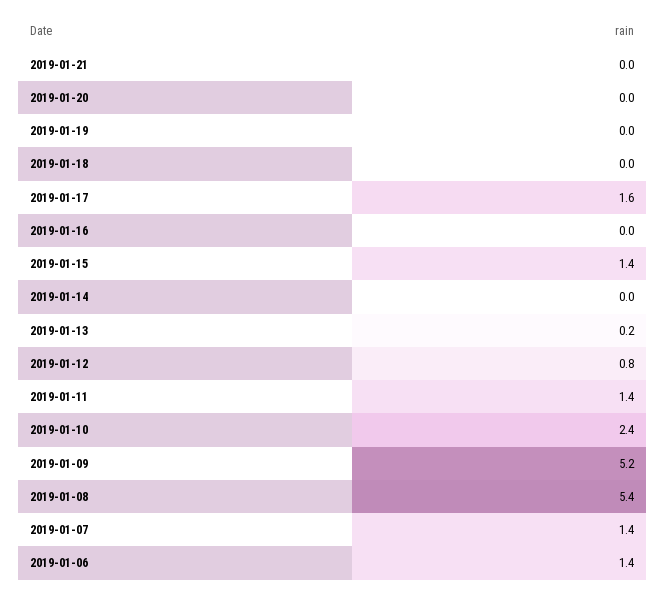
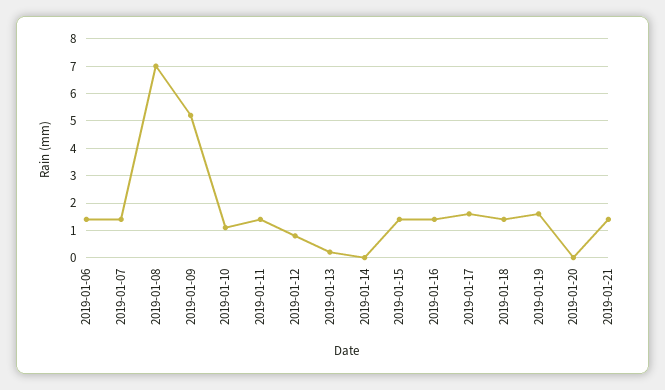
2019-01-21: 0 -> 1.5
2019-01-19: 0 -> 1.5
2019-01-18: 0 -> 1.5
2019-01-16: 0 -> 1.5
2019-01-10: 2.4 -> 1
2019-01-08: 5.4 -> 7

